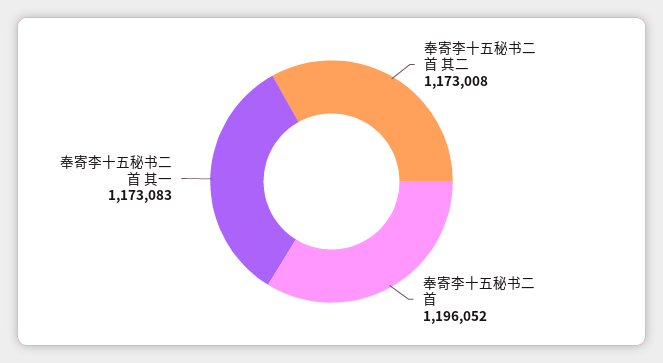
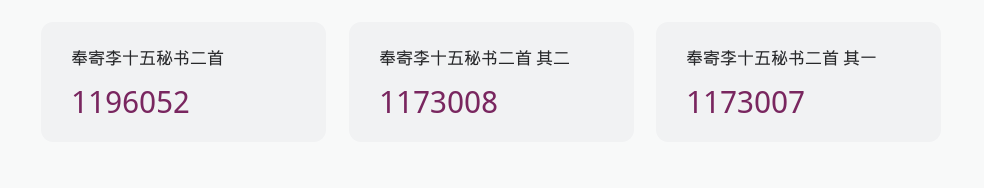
奉寄李十五秘书二首 其一: 1173083 -> 1173007

